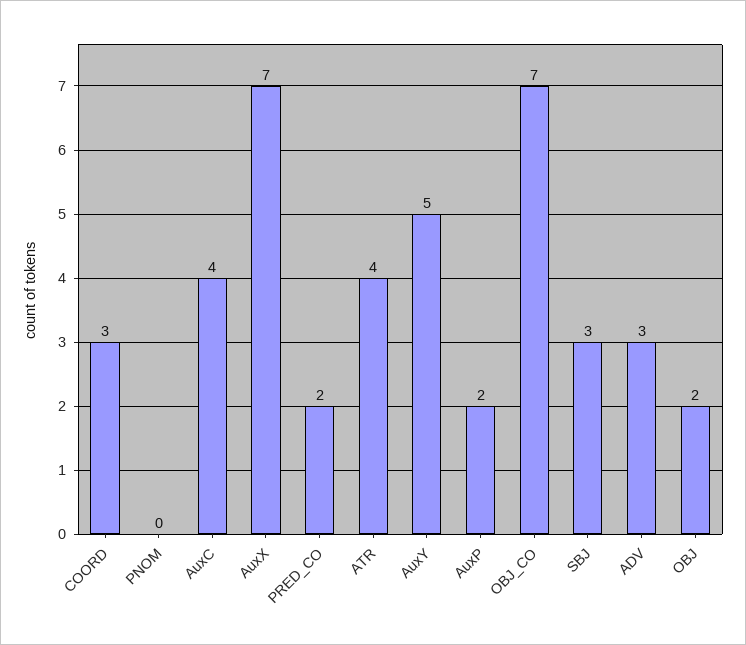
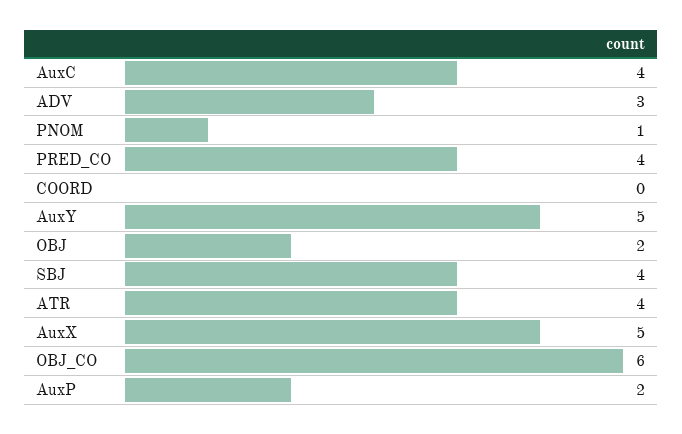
COORD: 3 -> 0
PNOM: 0 -> 1
AuxX: 7 -> 5
PRED_CO: 2 -> 4
OBJ_CO: 7 -> 6
SBJ: 3 -> 4

